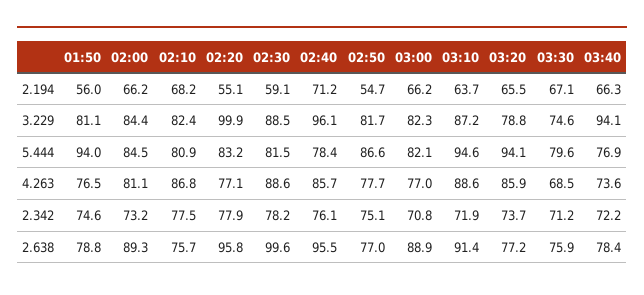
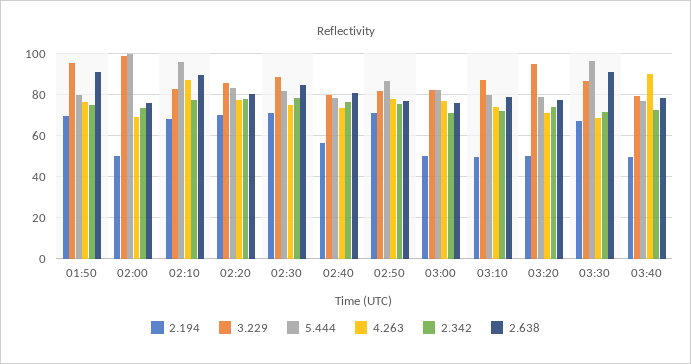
2.194, 01:50: 56 -> 70
2.194, 02:00: 66.2 -> 50
2.194, 02:20: 55.1 -> 70
2.194, 02:30: 59.1 -> 70
2.194, 02:40: 71.2 -> 55
2.194, 02:50: 54.7 -> 70
2.194, 03:00: 66.2 -> 50
2.194, 03:10: 63.7 -> 50
2.194, 03:20: 65.5 -> 50
2.194, 03:40: 66.3 -> 50
3.229, 01:50: 81.1 -> 95
3.229, 02:00: 84.4 -> 100
3.229, 02:20: 99.9 -> 85
3.229, 02:40: 96.1 -> 80
3.229, 03:20: 78.8 -> 95
3.229, 03:30: 74.6 -> 85
3.229, 03:40: 94.1 -> 80
5.444, 01:50: 94 -> 80
5.444, 02:00: 84.5 -> 100
5.444, 02:10: 80.9 -> 95
5.444, 03:10: 94.6 -> 80
5.444, 03:20: 94.1 -> 80
5.444, 03:30: 79.6 -> 95
4.263, 02:00: 81.1 -> 70
4.263, 02:30: 88.6 -> 75
4.263, 02:40: 85.7 -> 75
4.263, 03:10: 88.6 -> 75
4.263, 03:20: 85.9 -> 70
4.263, 03:40: 73.6 -> 90
2.638, 01:50: 78.8 -> 90
2.638, 02:00: 89.3 -> 75
2.638, 02:10: 75.7 -> 90
2.638, 02:20: 95.8 -> 80
2.638, 02:30: 99.6 -> 85
2.638, 02:40: 95.5 -> 80
2.638, 03:00: 88.9 -> 75
2.638, 03:10: 91.4 -> 80
2.638, 03:30: 75.9 -> 90

